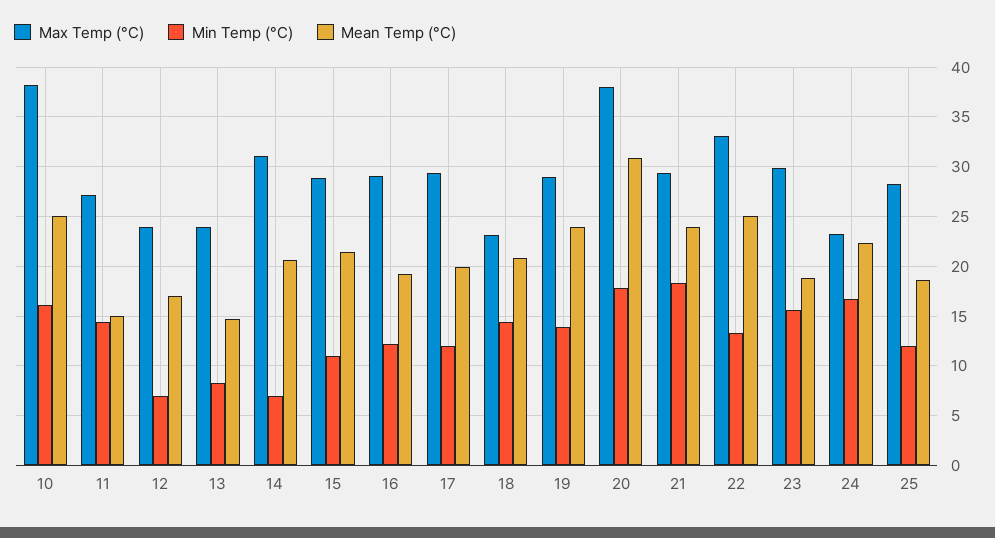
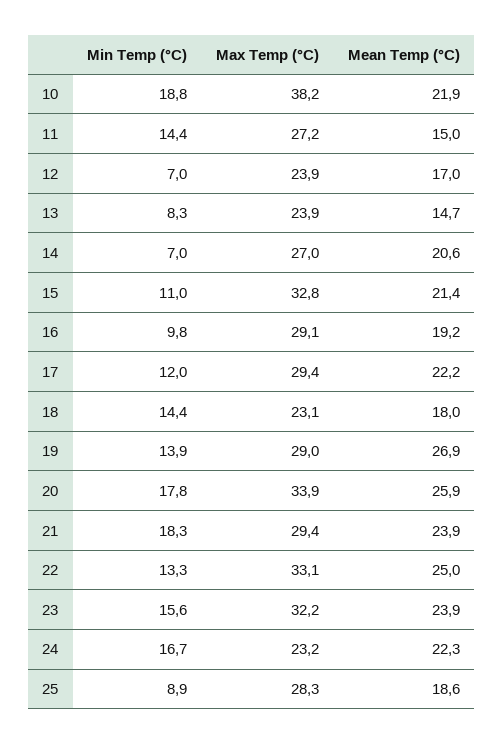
Min Temp (°C), 10: 16 -> 18.8
Mean Temp (°C), 10: 25 -> 21.9
Max Temp (°C), 14: 31 -> 27
Max Temp (°C), 15: 29 -> 32.8
Min Temp (°C), 16: 12 -> 9.8
Mean Temp (°C), 17: 20 -> 22.2
Mean Temp (°C), 18: 21 -> 18
Mean Temp (°C), 19: 24 -> 26.9
Max Temp (°C), 20: 38 -> 33.9
Mean Temp (°C), 20: 31 -> 25.9
Max Temp (°C), 23: 30 -> 32.2
Mean Temp (°C), 23: 19 -> 23.9
Min Temp (°C), 25: 12 -> 8.9

